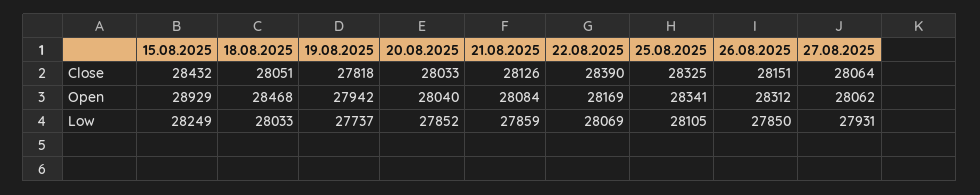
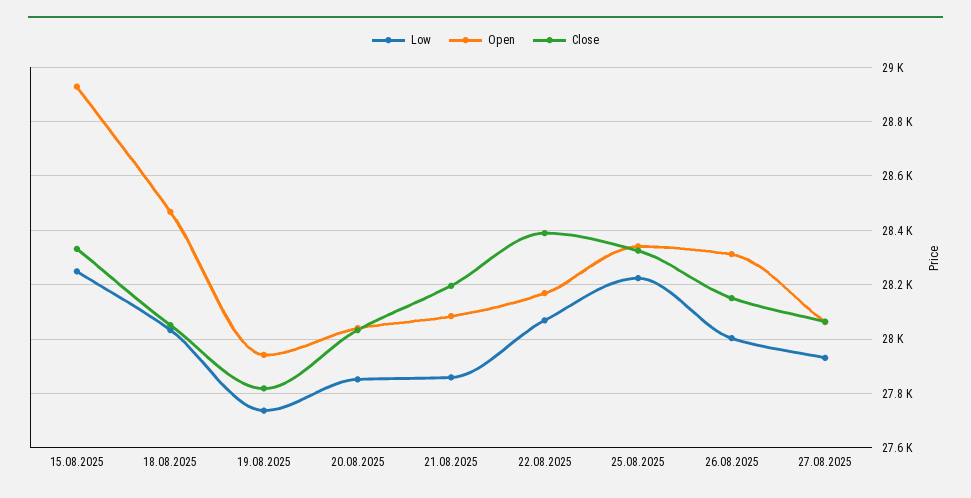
Close, 15.08.2025: 28432 -> 28325
Close, 21.08.2025: 28126 -> 28200
Low, 25.08.2025: 28105 -> 28225
Low, 26.08.2025: 27850 -> 28000

